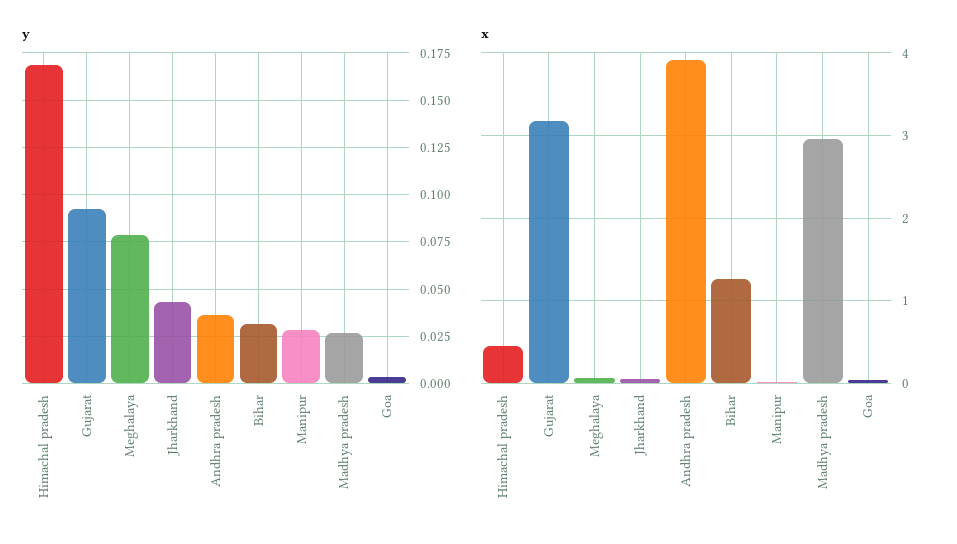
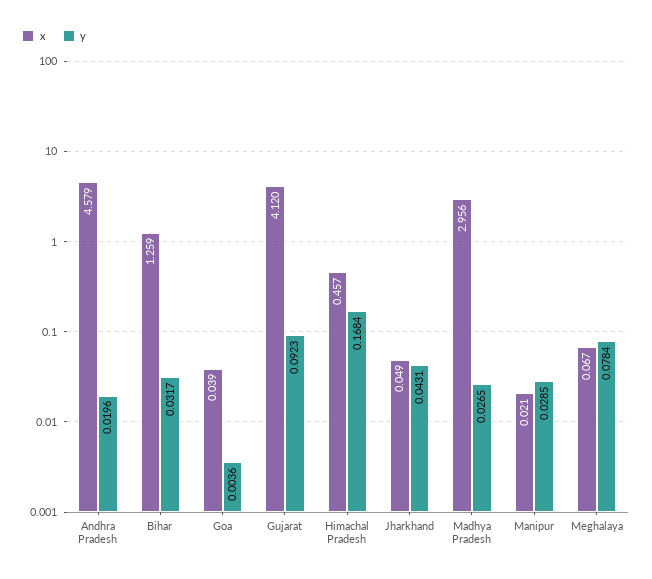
y, Andhra pradesh: 0.035 -> 0.0196
x, Gujarat: 3.2 -> 4.12
x, Andhra pradesh: 3.9 -> 4.579

